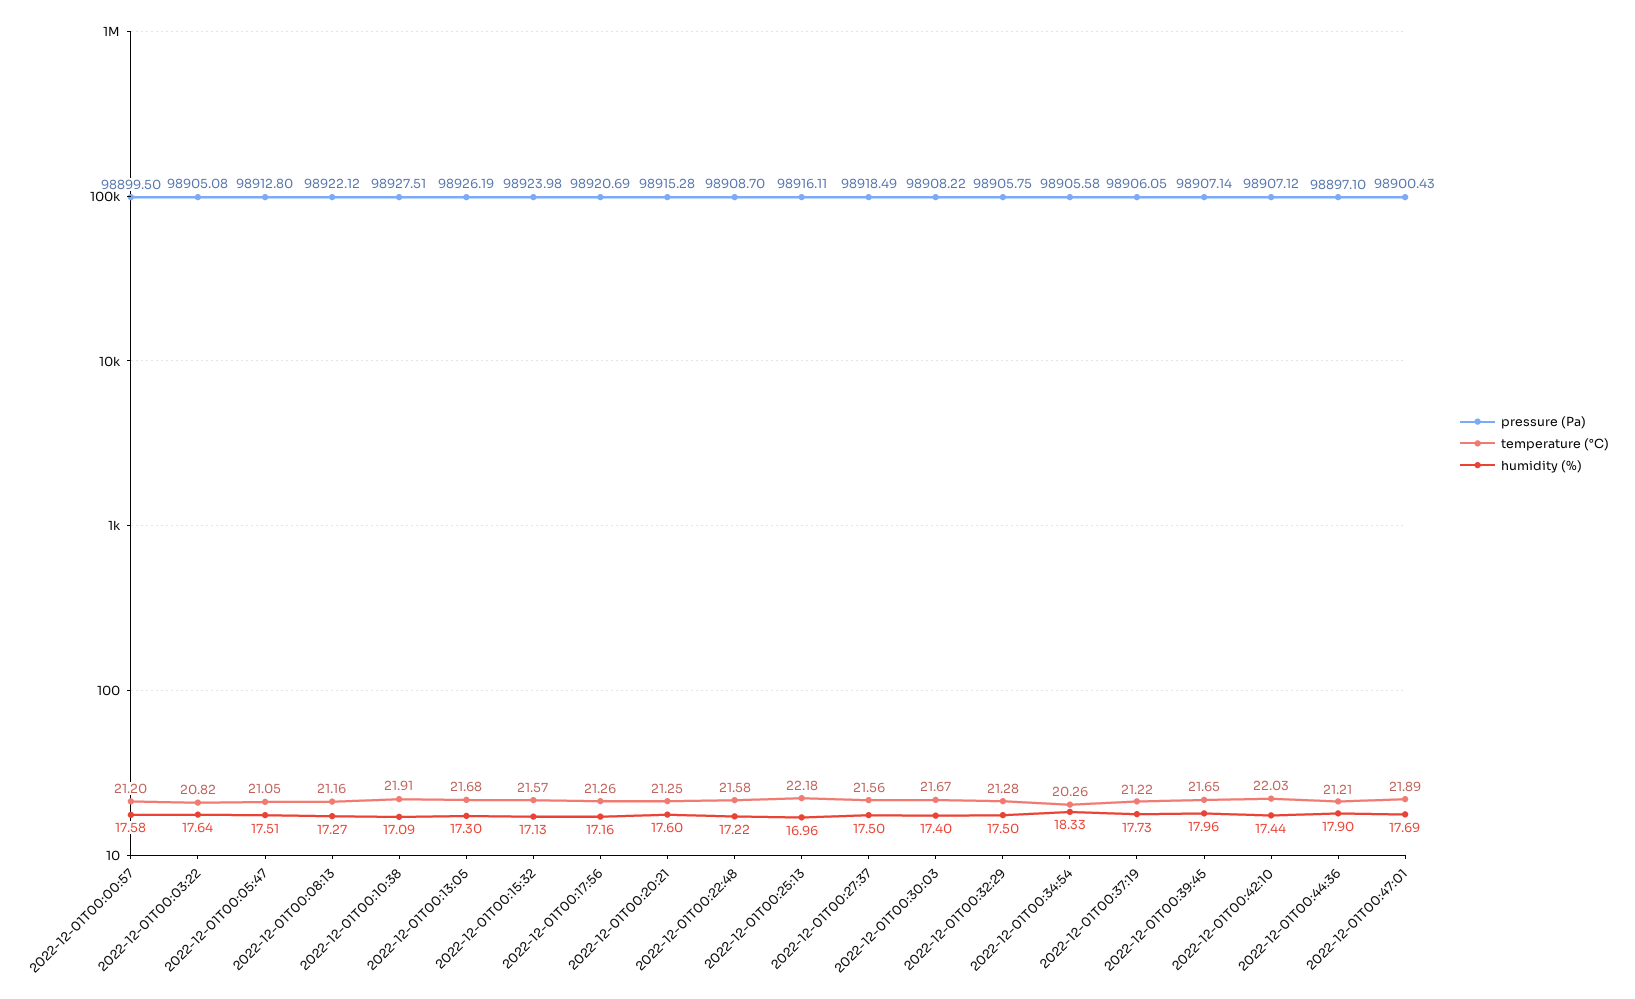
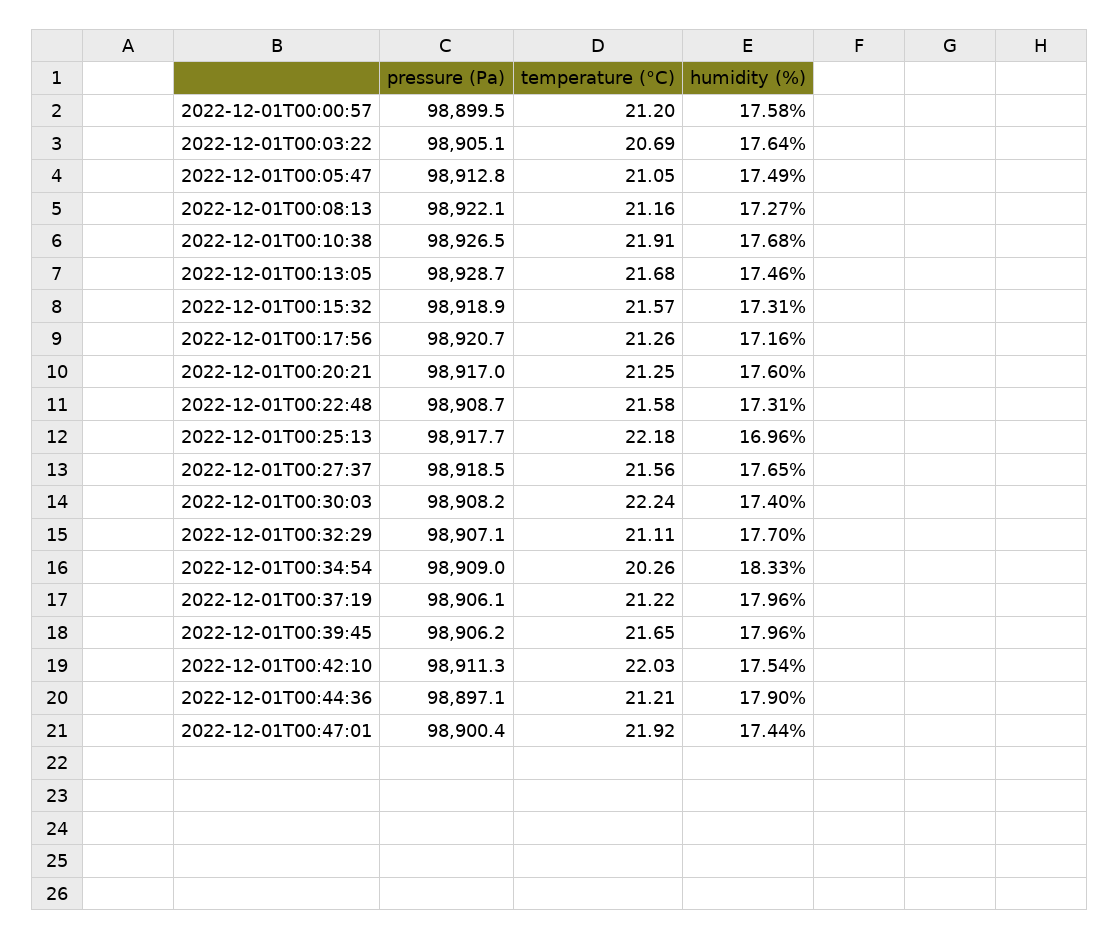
temperature (°C), 2022-12-01T00:03:22: 20.82 -> 20.69
humidity (%), 2022-12-01T00:05:47: 17.51 -> 17.49
pressure (Pa), 2022-12-01T00:10:38: 98927.51 -> 98926.5
humidity (%), 2022-12-01T00:10:38: 17.09 -> 17.68
pressure (Pa), 2022-12-01T00:13:05: 98926.19 -> 98928.7
humidity (%), 2022-12-01T00:13:05: 17.3 -> 17.46
pressure (Pa), 2022-12-01T00:15:32: 98923.98 -> 98918.9
humidity (%), 2022-12-01T00:15:32: 17.13 -> 17.31
pressure (Pa), 2022-12-01T00:20:21: 98915.28 -> 98917
humidity (%), 2022-12-01T00:22:48: 17.22 -> 17.31
pressure (Pa), 2022-12-01T00:25:13: 98916.11 -> 98917.7
humidity (%), 2022-12-01T00:27:37: 17.5 -> 17.65
temperature (°C), 2022-12-01T00:30:03: 21.67 -> 22.24
pressure (Pa), 2022-12-01T00:32:29: 98905.75 -> 98907.1
temperature (°C), 2022-12-01T00:32:29: 21.28 -> 21.11
humidity (%), 2022-12-01T00:32:29: 17.5 -> 17.7
pressure (Pa), 2022-12-01T00:34:54: 98905.58 -> 98909
humidity (%), 2022-12-01T00:37:19: 17.73 -> 17.96
pressure (Pa), 2022-12-01T00:39:45: 98907.14 -> 98906.2
pressure (Pa), 2022-12-01T00:42:10: 98907.12 -> 98911.3
humidity (%), 2022-12-01T00:42:10: 17.44 -> 17.54
temperature (°C), 2022-12-01T00:47:01: 21.89 -> 21.92
humidity (%), 2022-12-01T00:47:01: 17.69 -> 17.44

